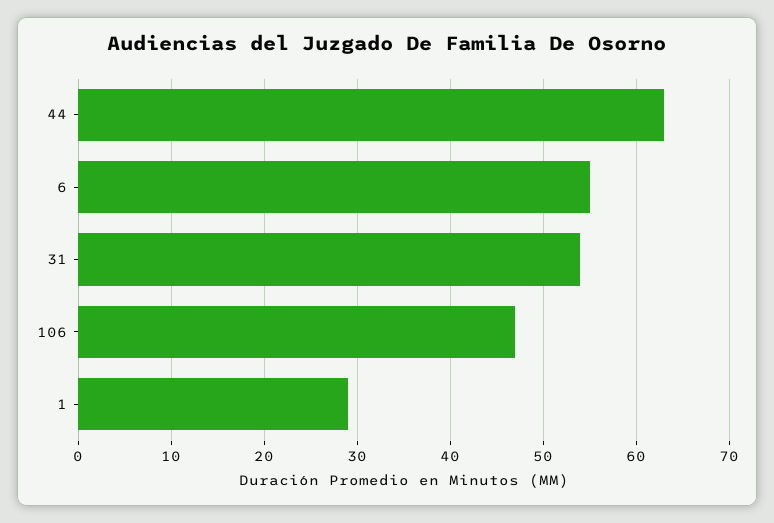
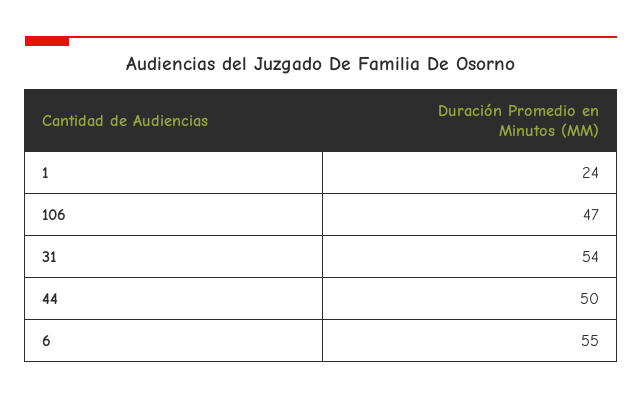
44: 63 -> 50
1: 29 -> 24

